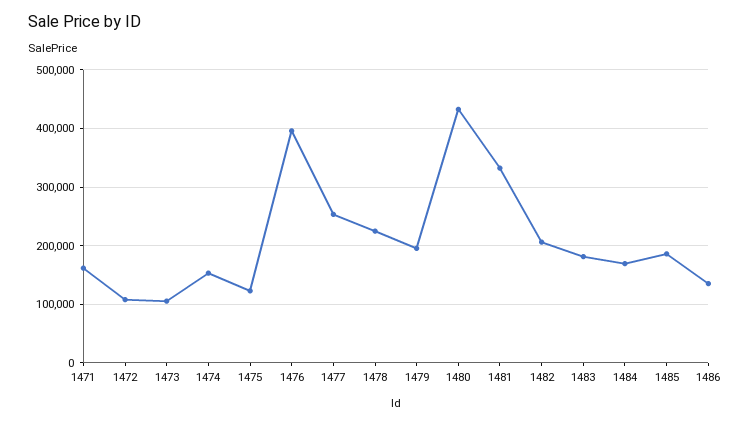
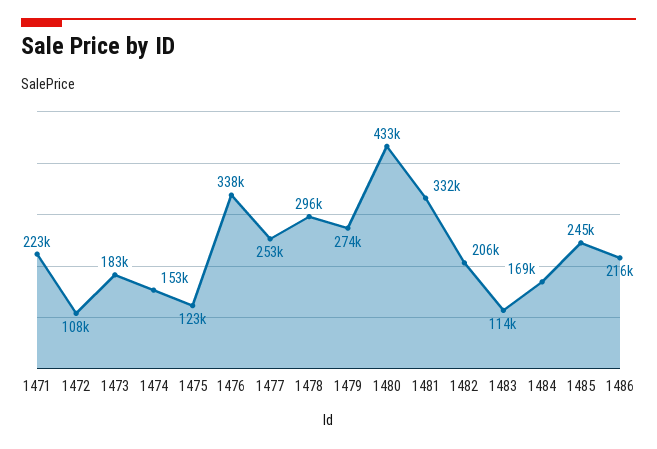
1471: 160000 -> 223000
1473: 100000 -> 183000
1476: 400000 -> 338000
1478: 220000 -> 296000
1479: 200000 -> 274000
1483: 180000 -> 114000
1485: 180000 -> 245000
1486: 140000 -> 216000

